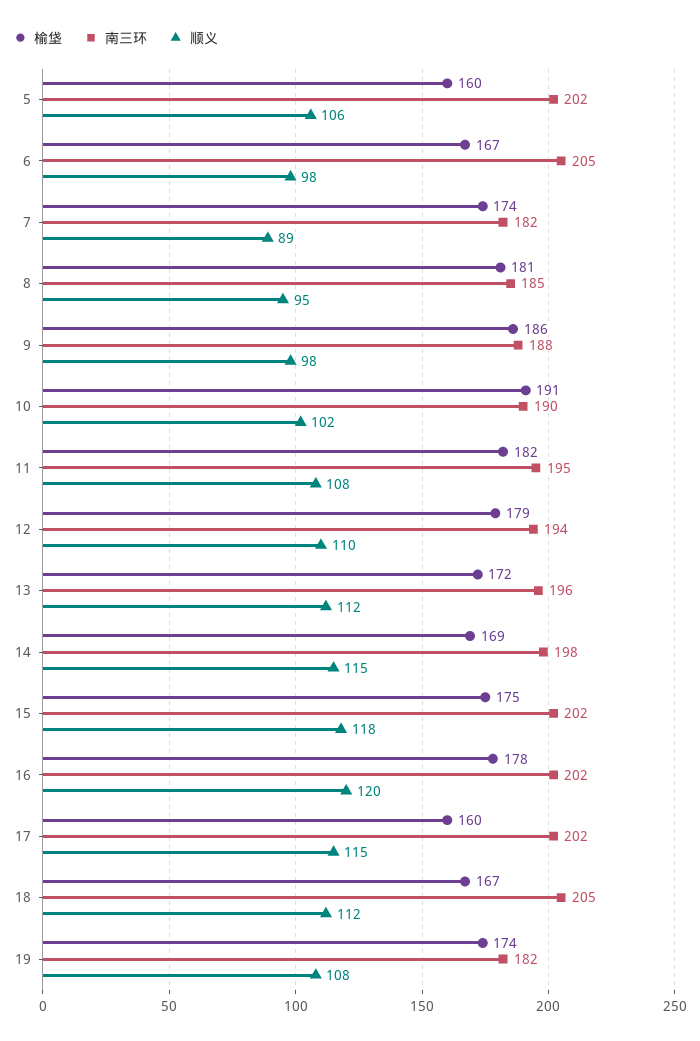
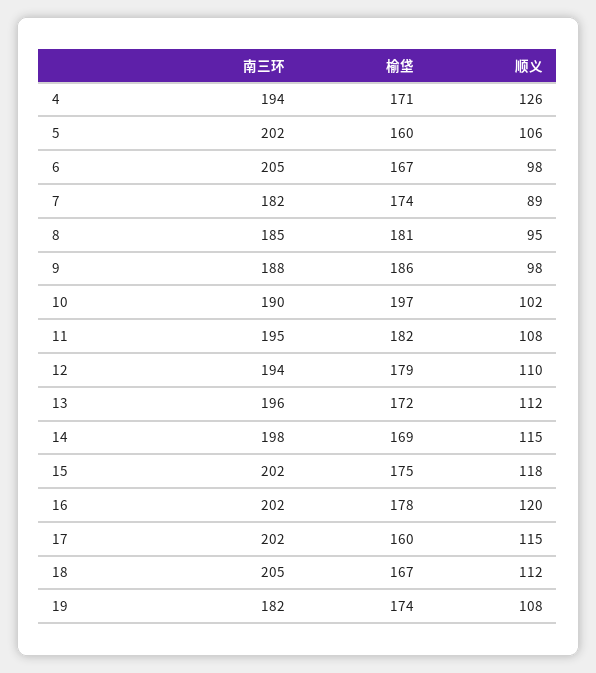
榆垡, 10: 191 -> 197
南三环, 4: none -> 194
榆垡, 4: none -> 171
顺义, 4: none -> 126

